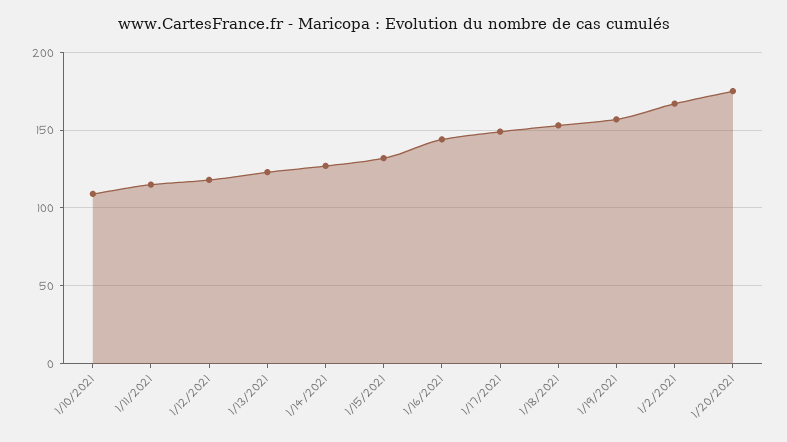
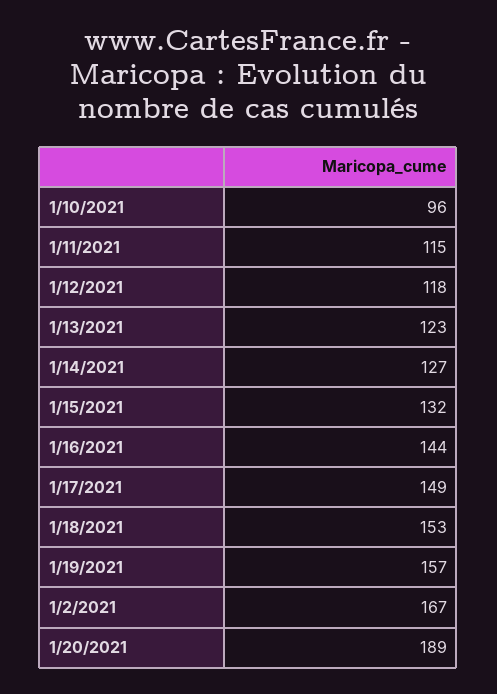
1/10/2021: 110 -> 96
1/20/2021: 175 -> 189

